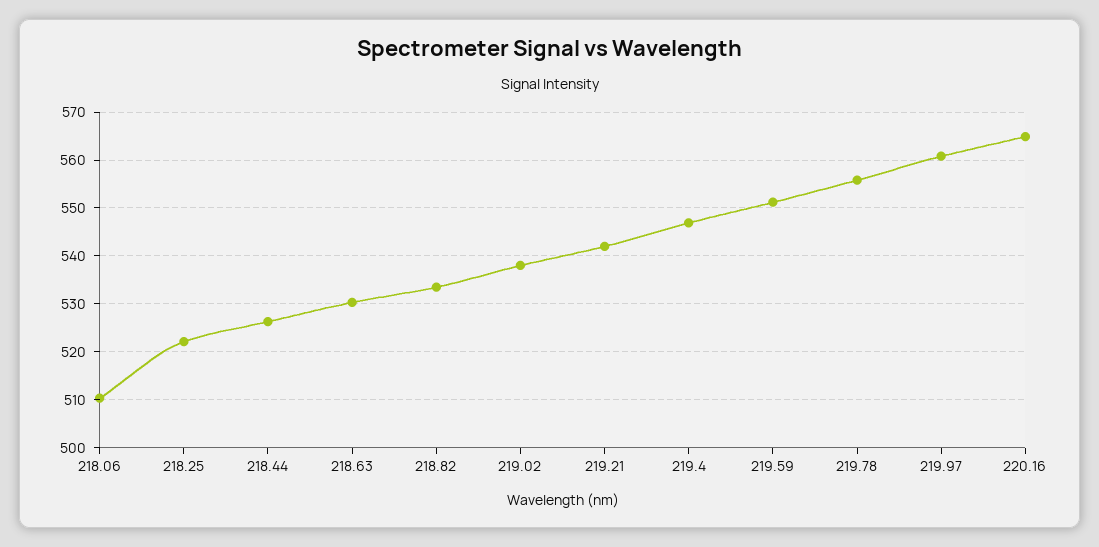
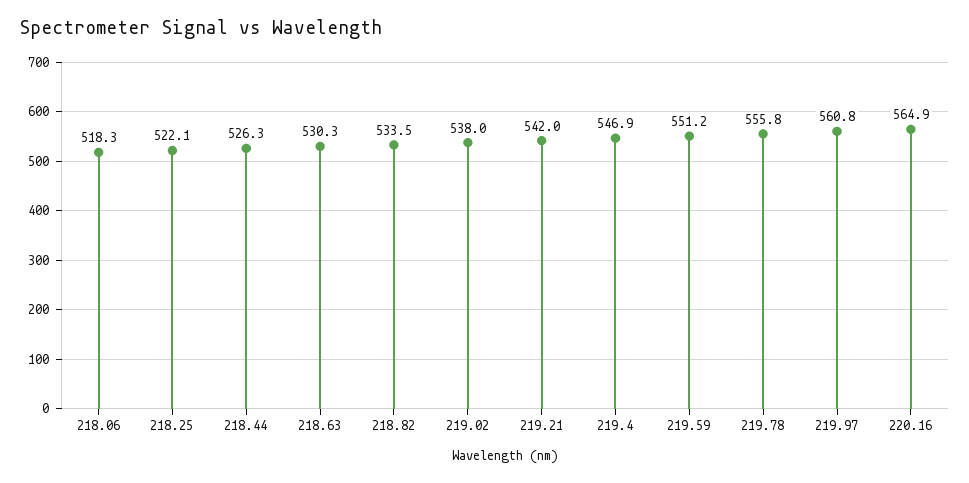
218.06: 510 -> 518.3

